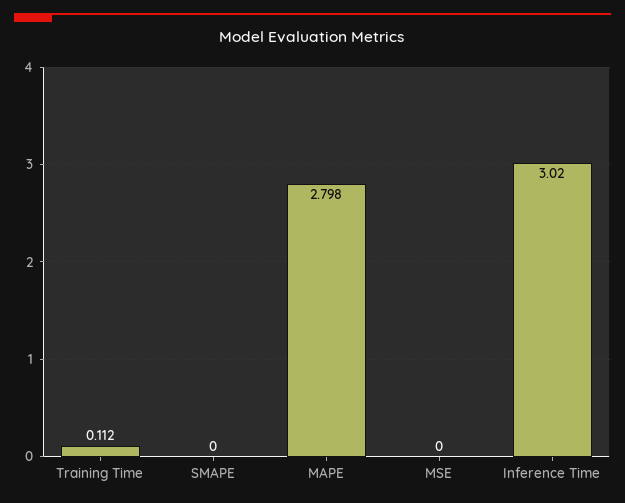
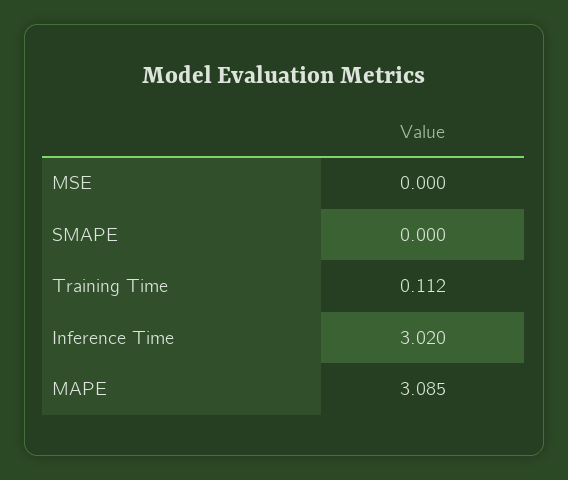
MAPE: 2.798 -> 3.085

